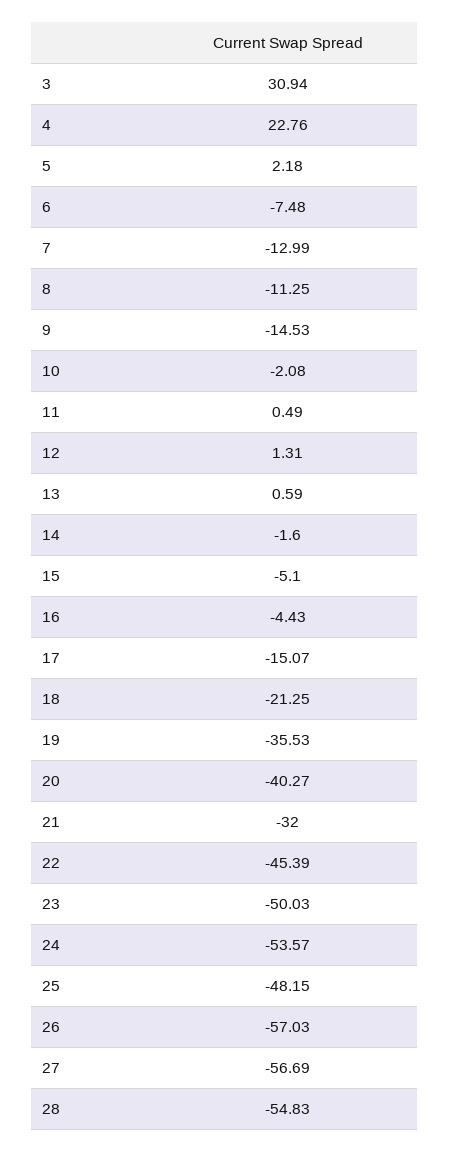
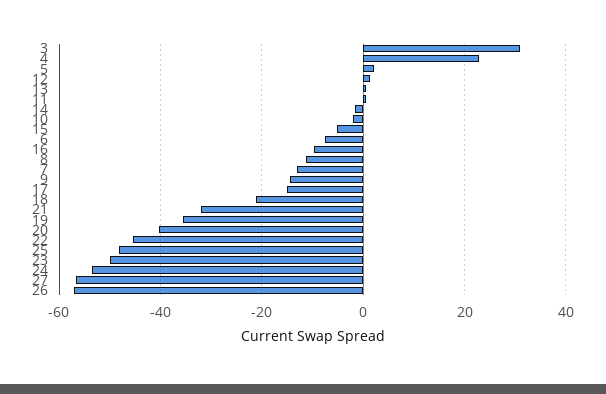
16: -4.43 -> -10
28: -54.83 -> none

